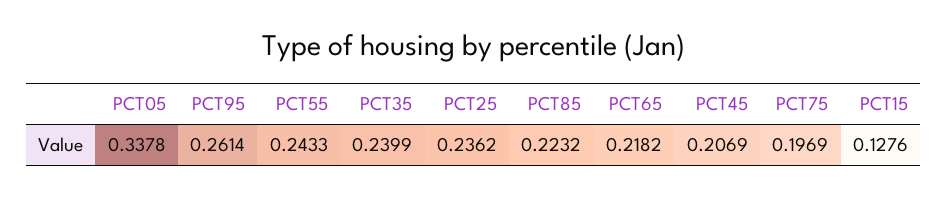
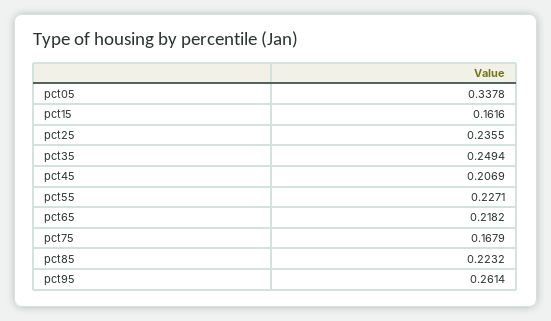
PCT55: 0.2433 -> 0.2271
PCT35: 0.2399 -> 0.2494
PCT25: 0.2362 -> 0.2355
PCT75: 0.1969 -> 0.1679
PCT15: 0.1276 -> 0.1616

